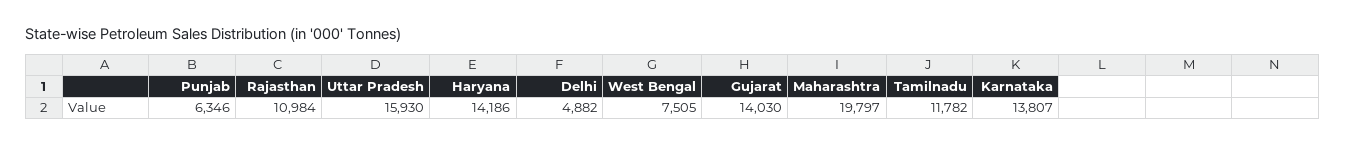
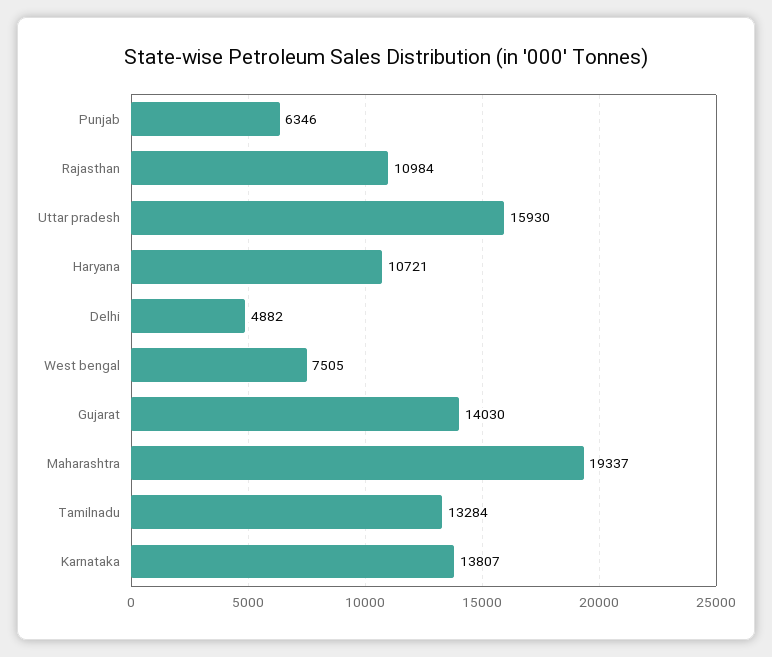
Haryana: 14186 -> 10721
Maharashtra: 19797 -> 19337
Tamilnadu: 11782 -> 13284

